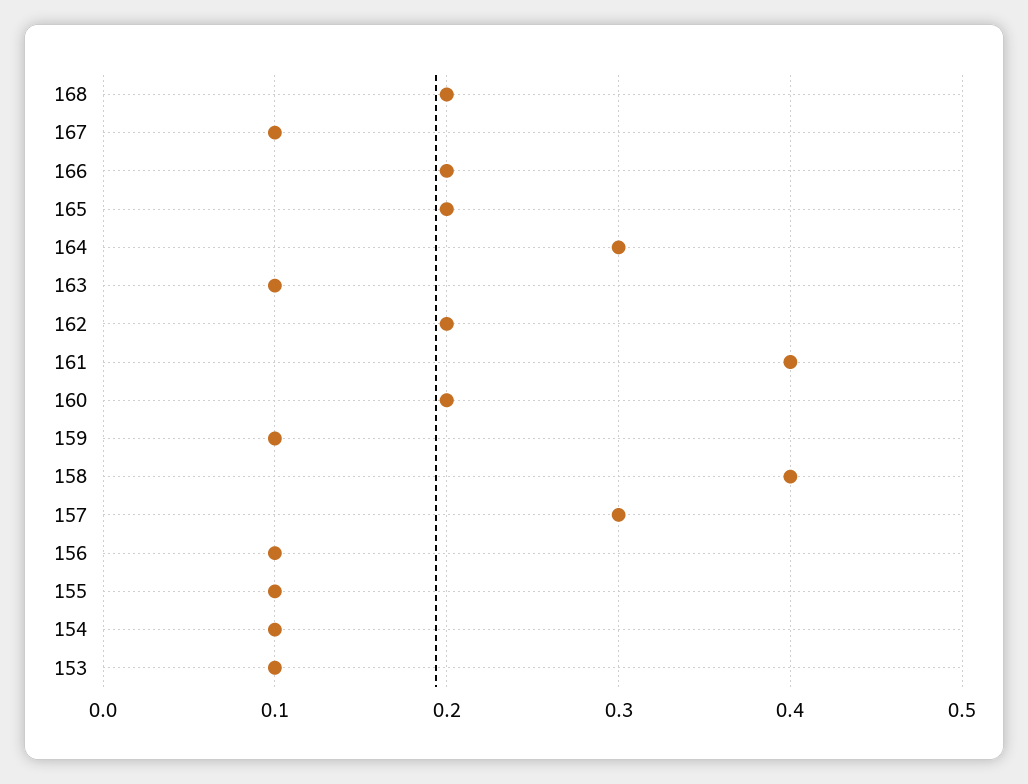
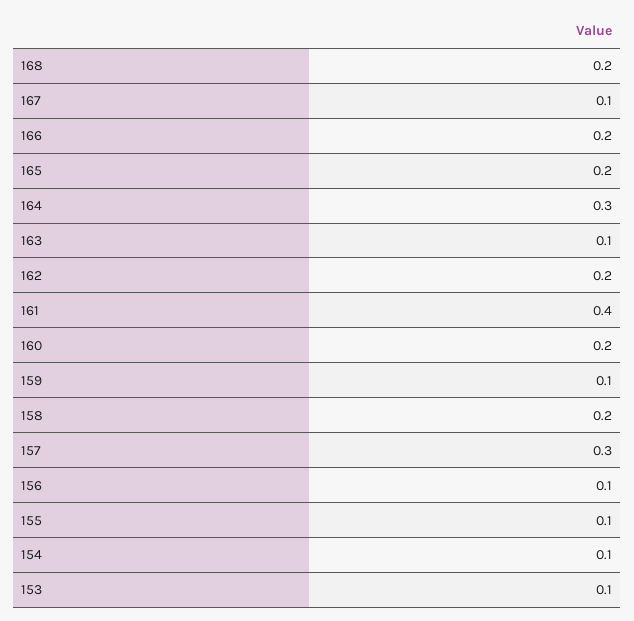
158: 0.4 -> 0.2

